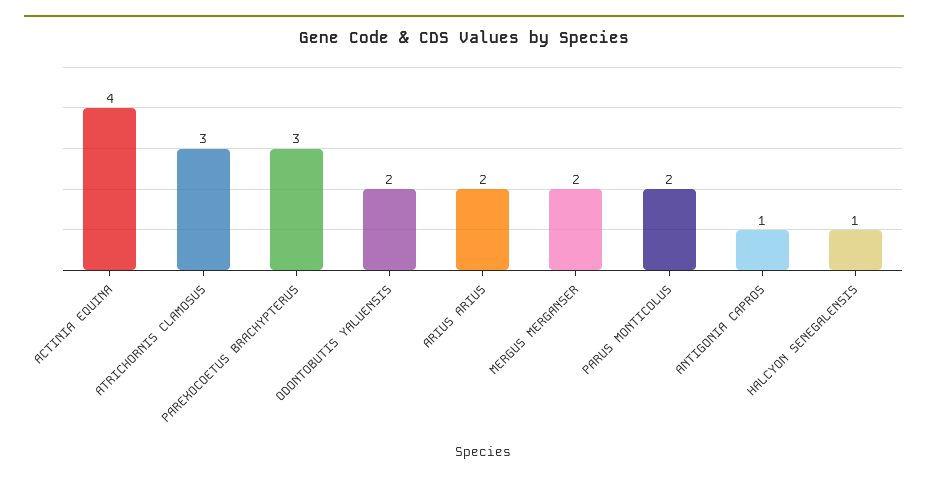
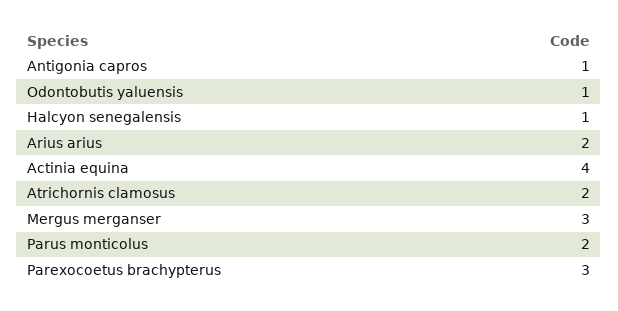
ATRICHORNIS CLAMOSUS: 3 -> 2
ODONTOBUTIS YALUENSIS: 2 -> 1
MERGUS MERGANSER: 2 -> 3

